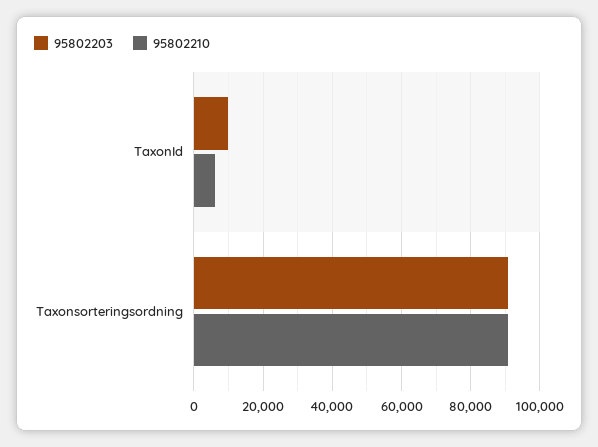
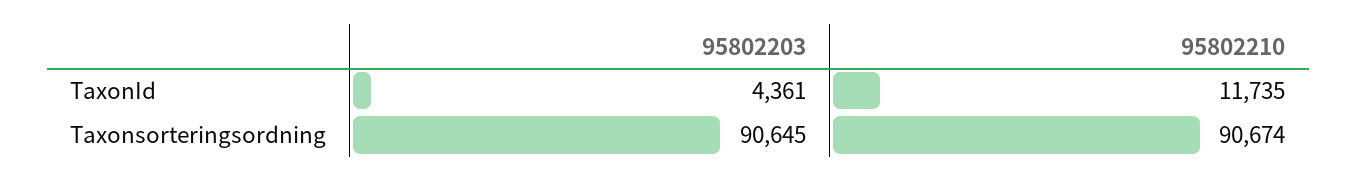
95802203, TaxonId: 10000 -> 4361
95802210, TaxonId: 6000 -> 11735

